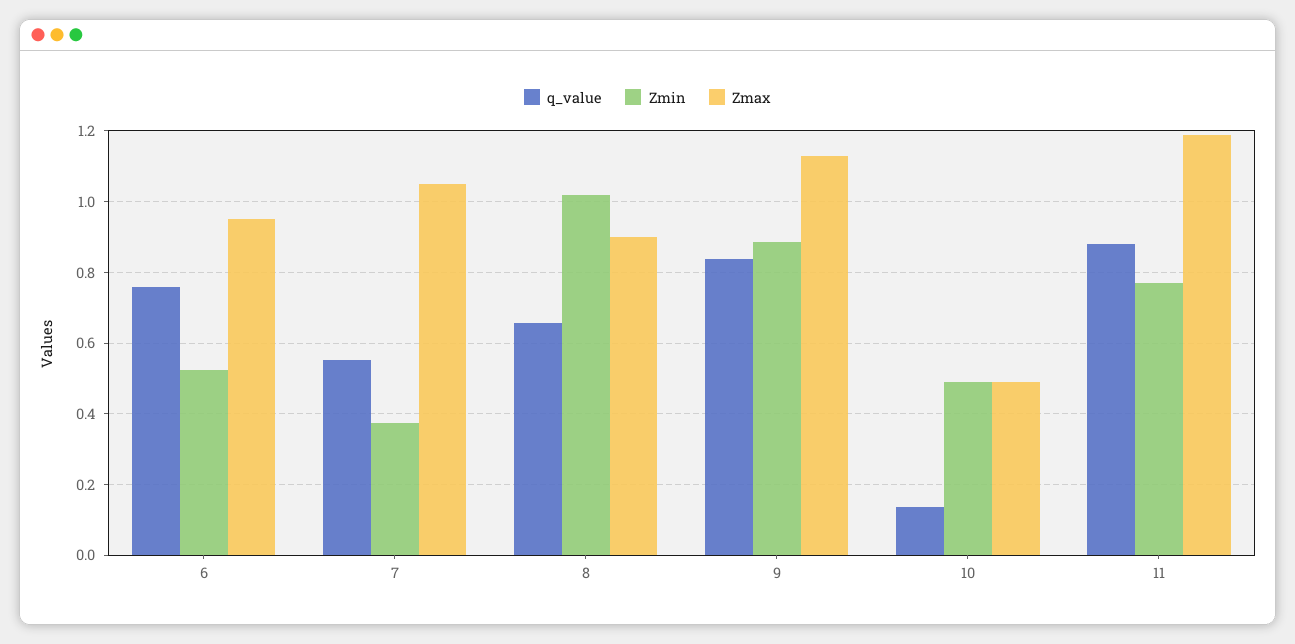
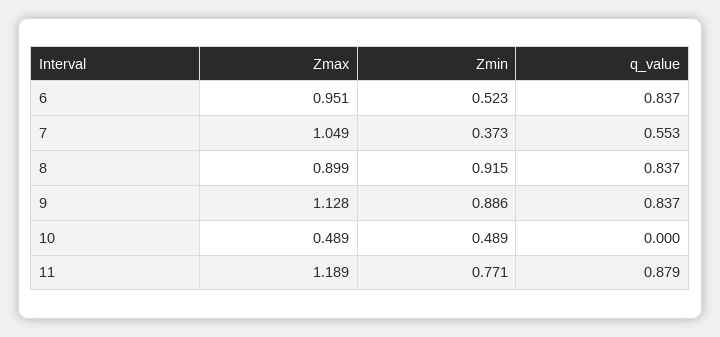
q_value, 6: 0.76 -> 0.837
q_value, 8: 0.66 -> 0.837
Zmin, 8: 1.02 -> 0.915
q_value, 10: 0.14 -> 0

